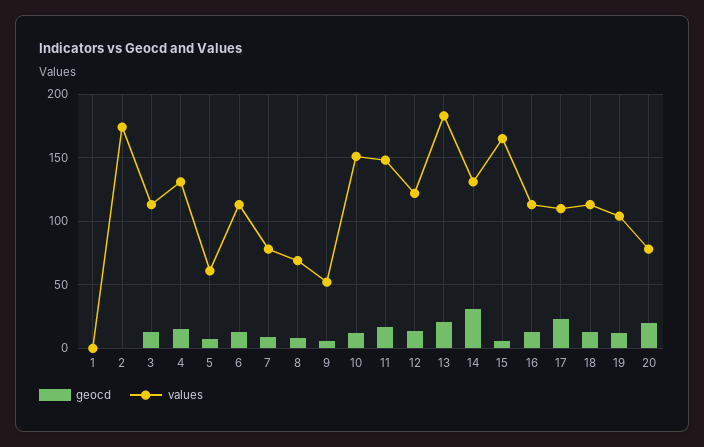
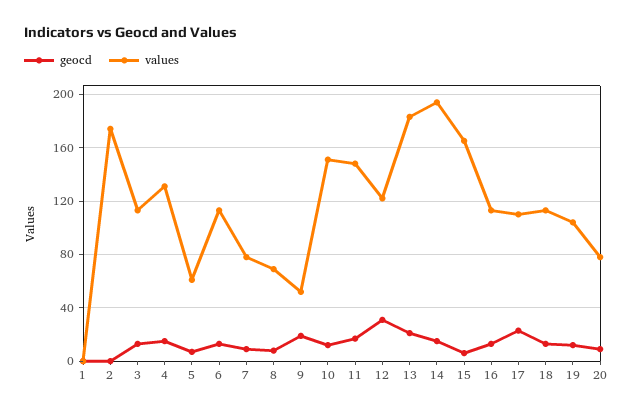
geocd, 9: 5 -> 20
geocd, 12: 15 -> 30
geocd, 14: 30 -> 15
values, 14: 130 -> 195
geocd, 20: 20 -> 10

